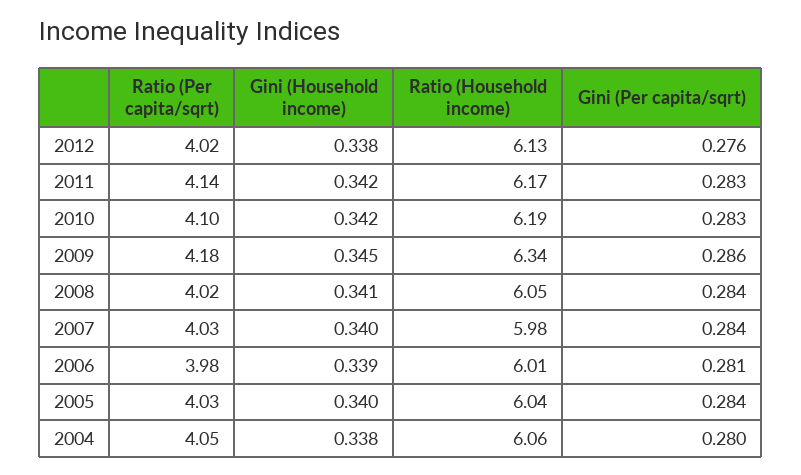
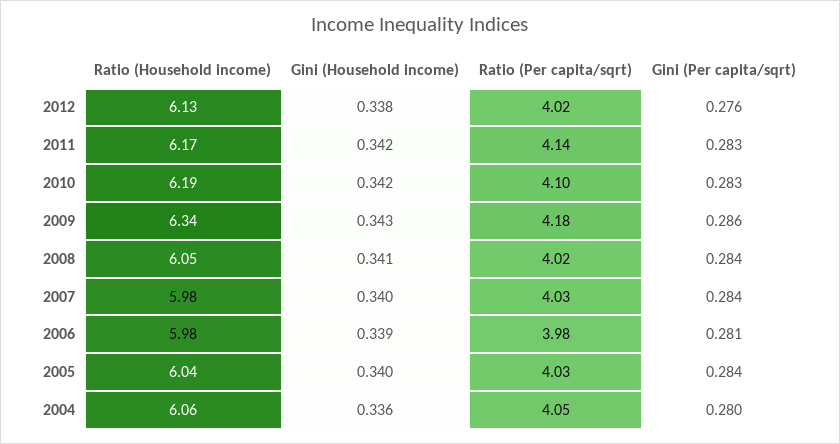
Gini (Household income), 2009: 0.345 -> 0.343
Ratio (Household income), 2006: 6.01 -> 5.98
Gini (Household income), 2004: 0.338 -> 0.336

